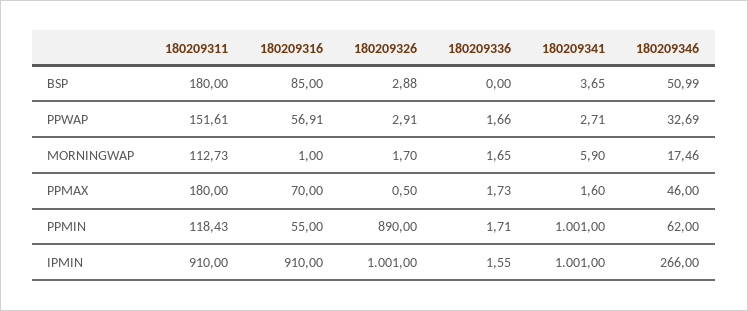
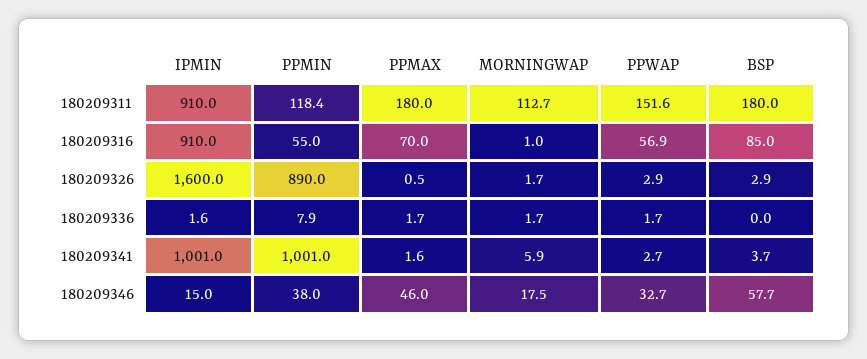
180209346, BSP: 50.99 -> 57.7
180209336, PPMIN: 1.71 -> 7.9
180209346, PPMIN: 62 -> 38
180209326, IPMIN: 1001 -> 1600
180209346, IPMIN: 266 -> 15

